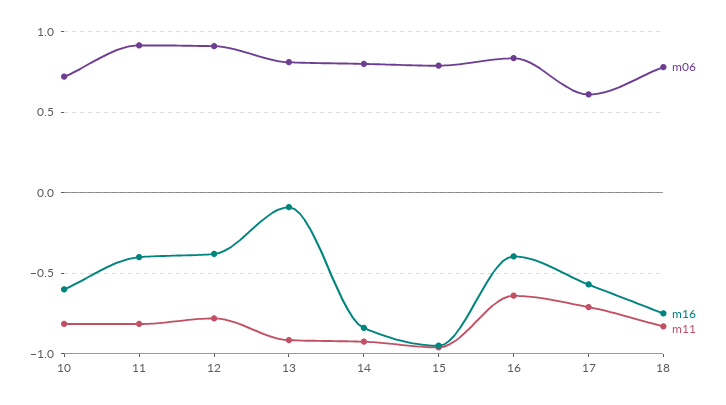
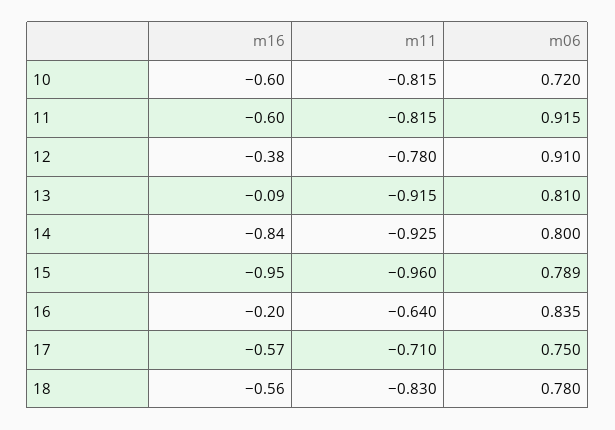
m16, 11: -0.4 -> -0.6
m16, 16: -0.4 -> -0.2
m06, 17: 0.6 -> 0.75
m16, 18: -0.75 -> -0.56

